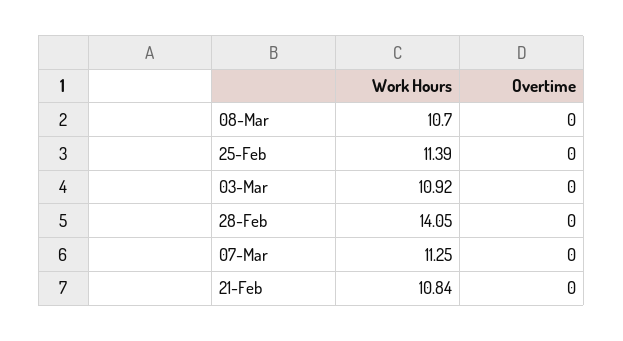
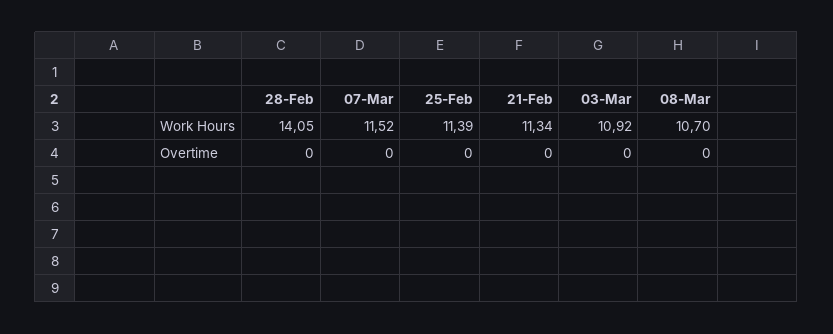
Work Hours, 07-Mar: 11.25 -> 11.52
Work Hours, 21-Feb: 10.84 -> 11.34

